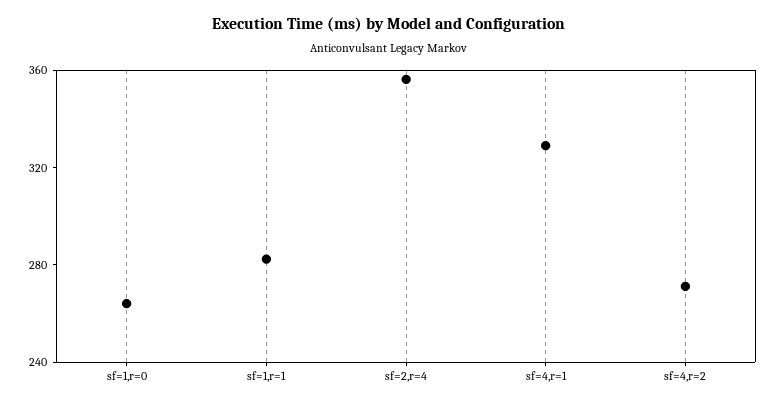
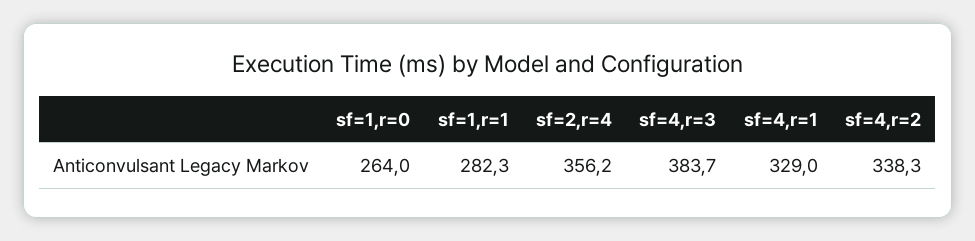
sf=4,r=2: 270 -> 338.3
sf=4,r=3: none -> 383.7

